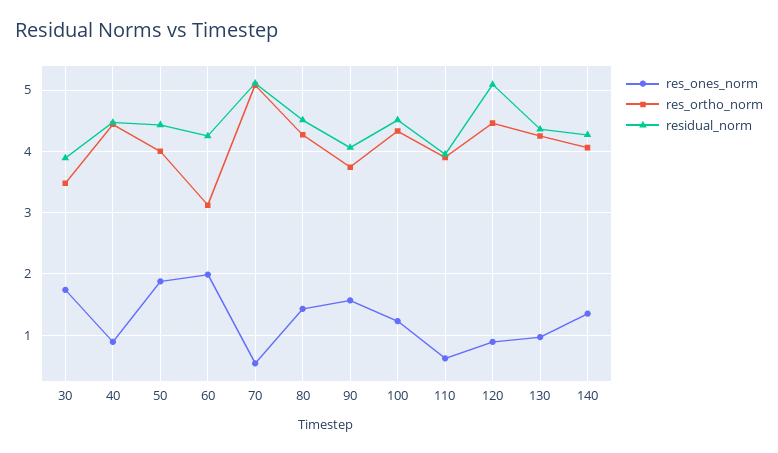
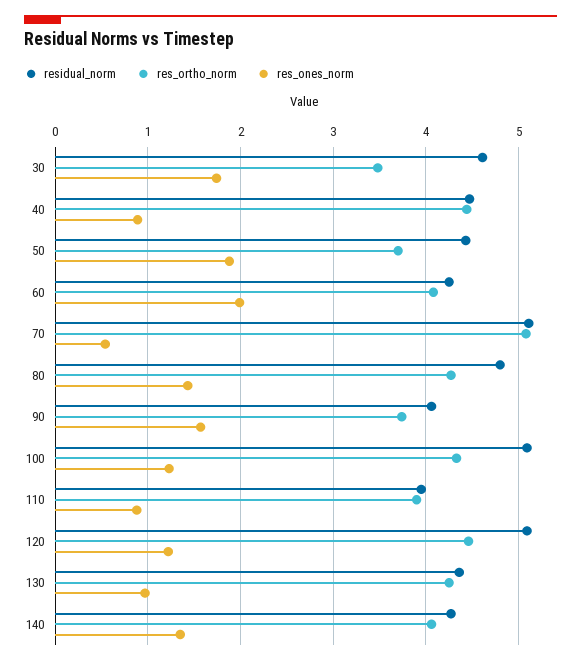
residual_norm, 30: 3.9 -> 4.6
res_ortho_norm, 50: 4 -> 3.7
res_ortho_norm, 60: 3.1 -> 4.1
residual_norm, 80: 4.5 -> 4.8
residual_norm, 100: 4.5 -> 5.1
res_ones_norm, 110: 0.6 -> 0.9
res_ones_norm, 120: 0.9 -> 1.2

